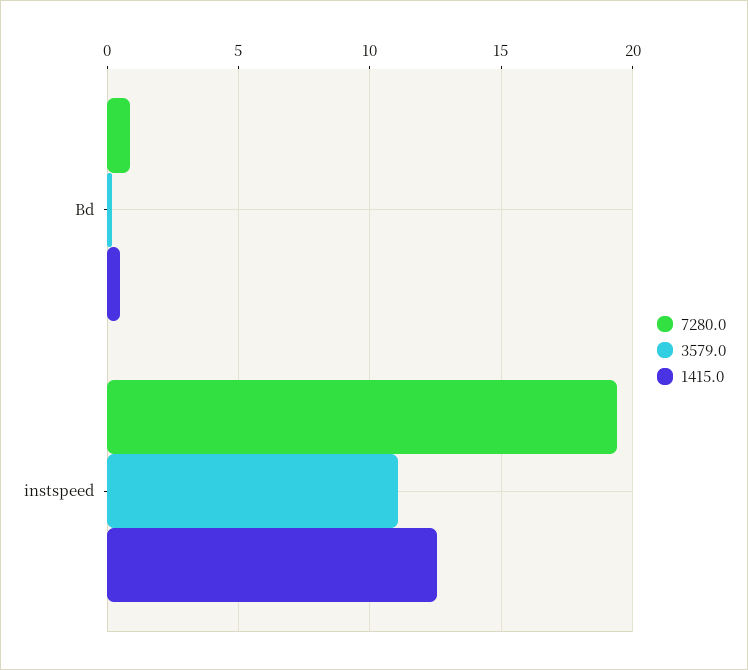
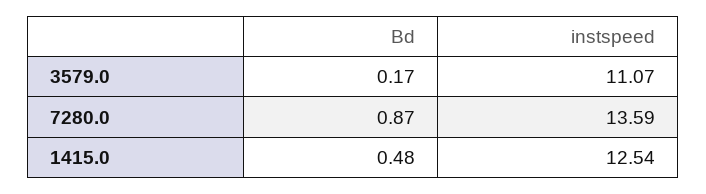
7280.0, instspeed: 19.5 -> 13.59

